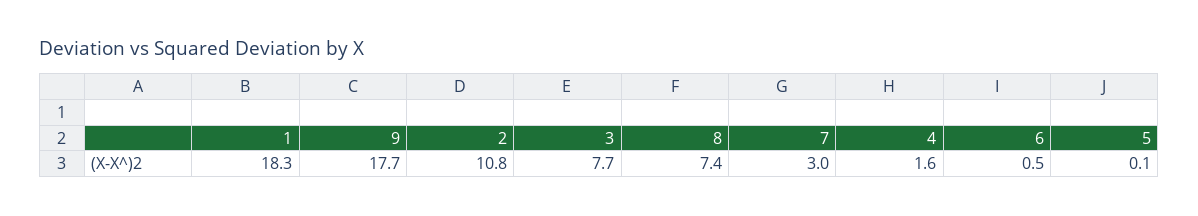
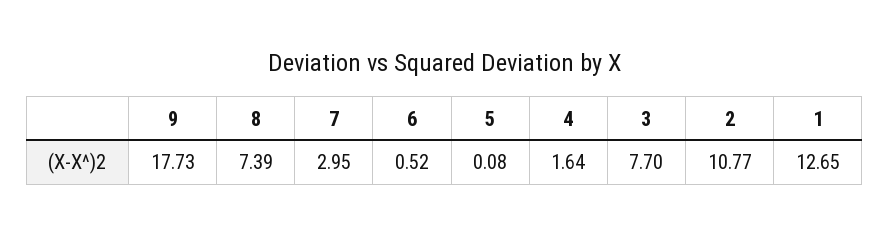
1: 18.3 -> 12.65

